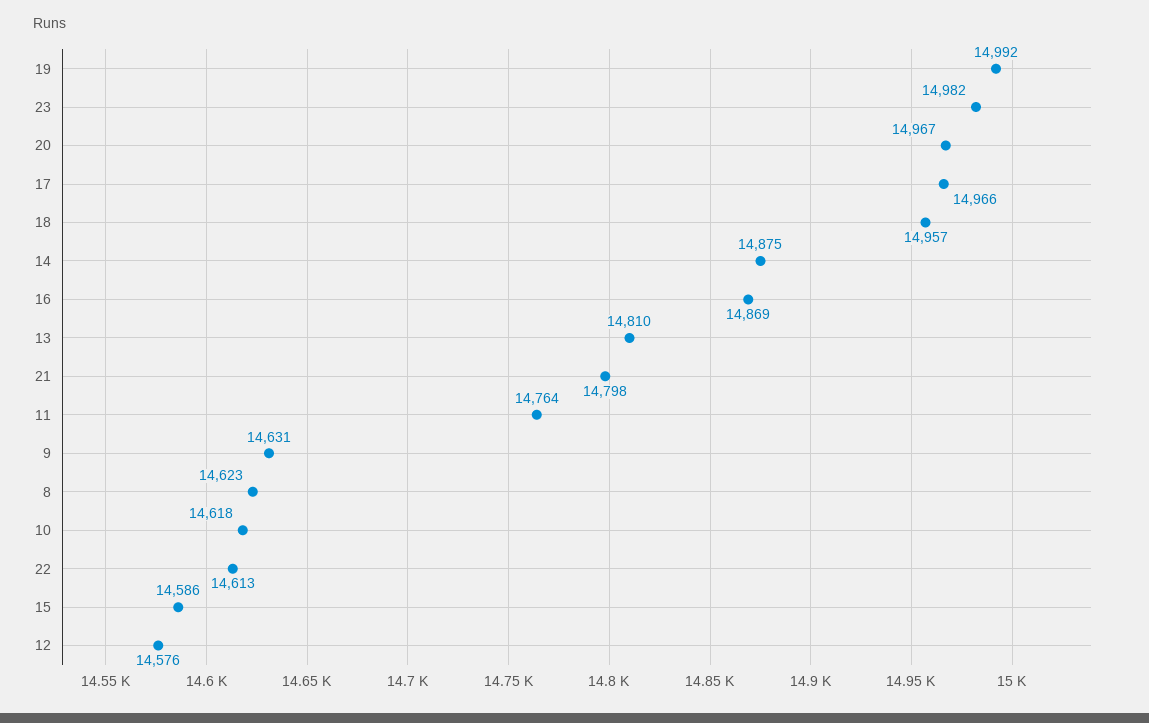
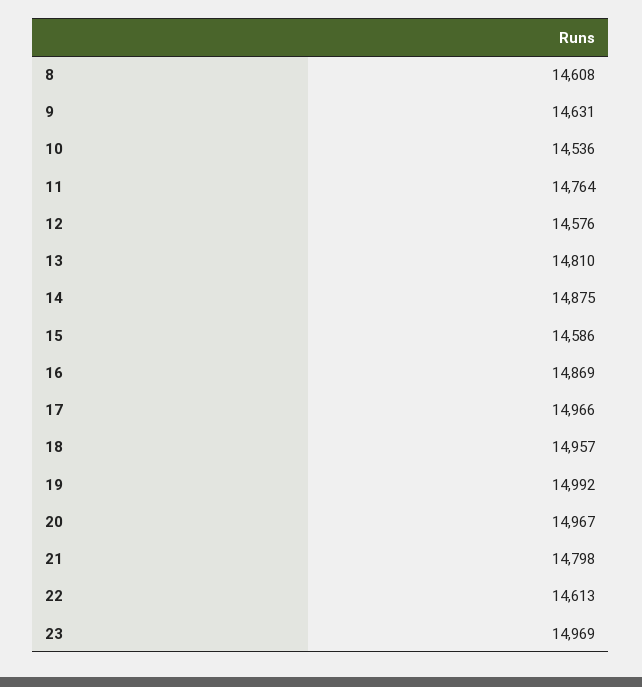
23: 14982 -> 14969
8: 14623 -> 14608
10: 14618 -> 14536

